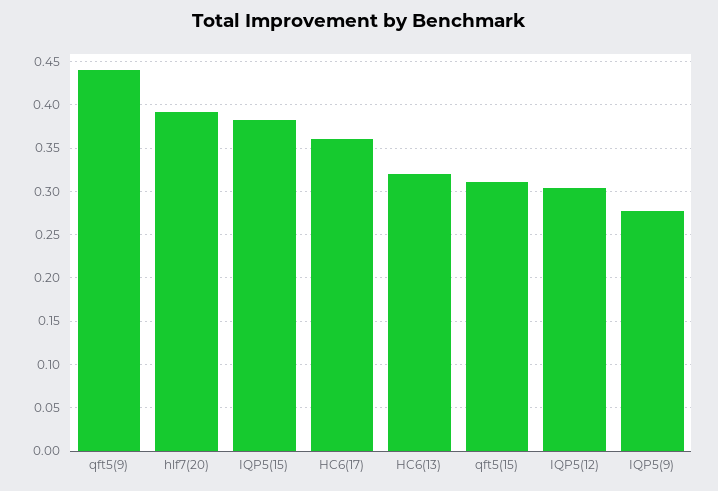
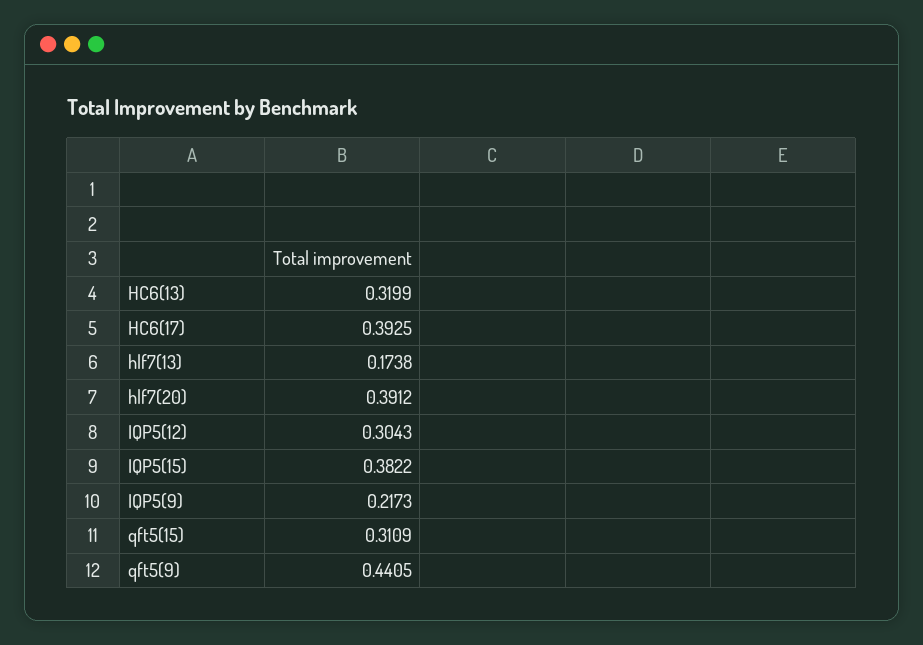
HC6(17): 0.36 -> 0.3925
IQP5(9): 0.28 -> 0.2173
hlf7(13): none -> 0.1738

